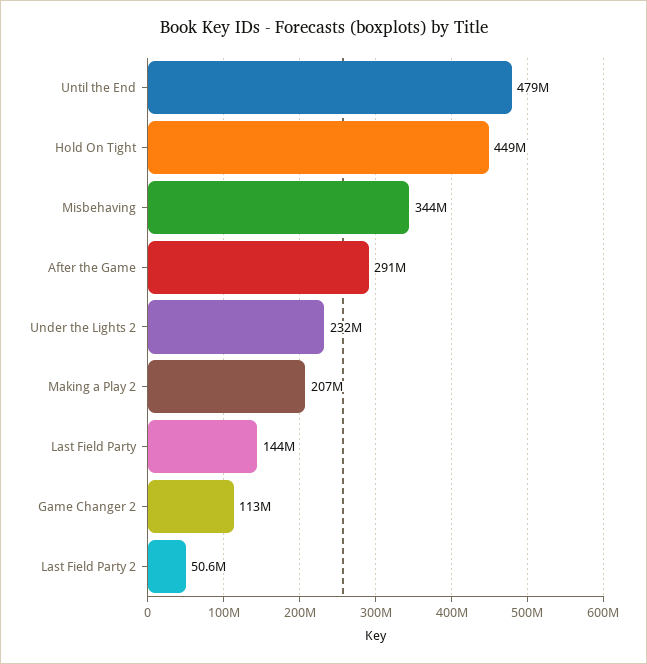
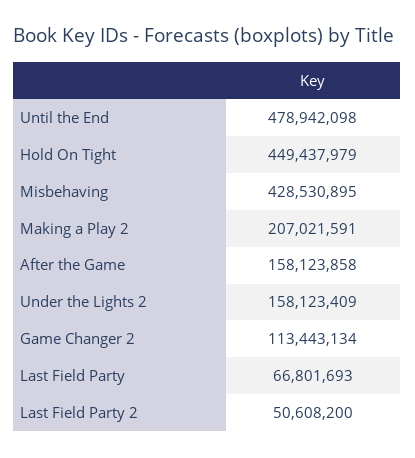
Misbehaving: 344000000 -> 428530895
After the Game: 291000000 -> 158123858
Under the Lights 2: 232000000 -> 158123409
Last Field Party: 144000000 -> 66801693

